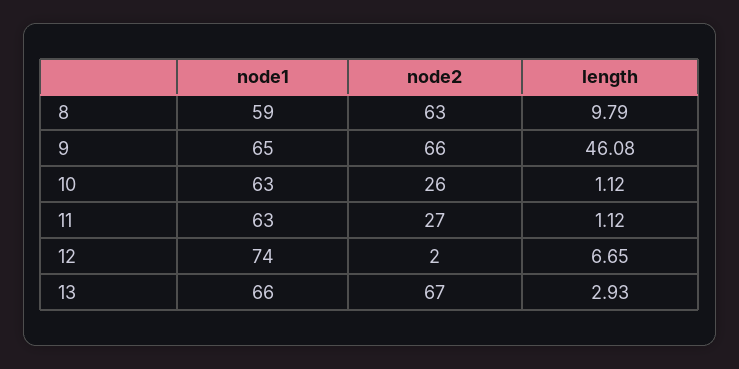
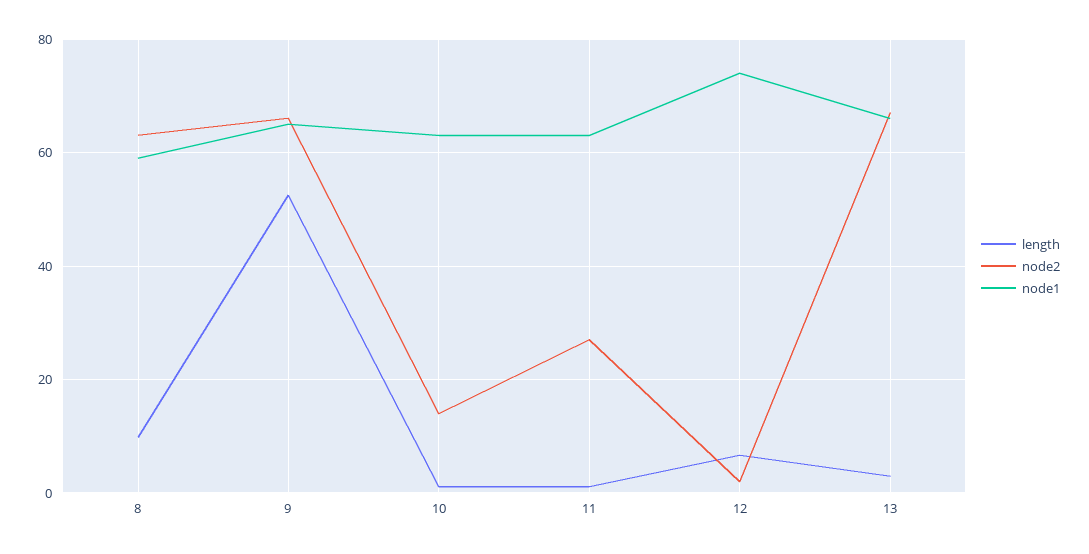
length, 9: 46.08 -> 52
node2, 10: 26 -> 14

